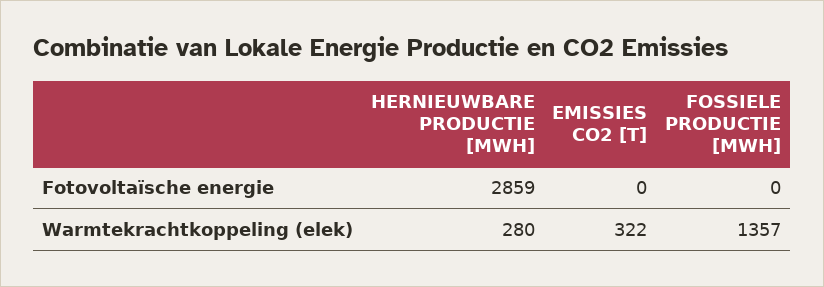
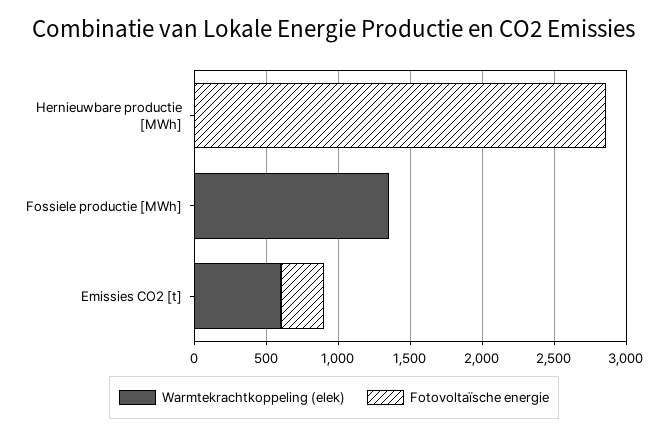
Fotovoltaïsche energie, EMISSIES CO2 [T]: 0 -> 300
Warmtekrachtkoppeling (elek), HERNIEUWBARE PRODUCTIE [MWH]: 280 -> 0
Warmtekrachtkoppeling (elek), EMISSIES CO2 [T]: 322 -> 600

